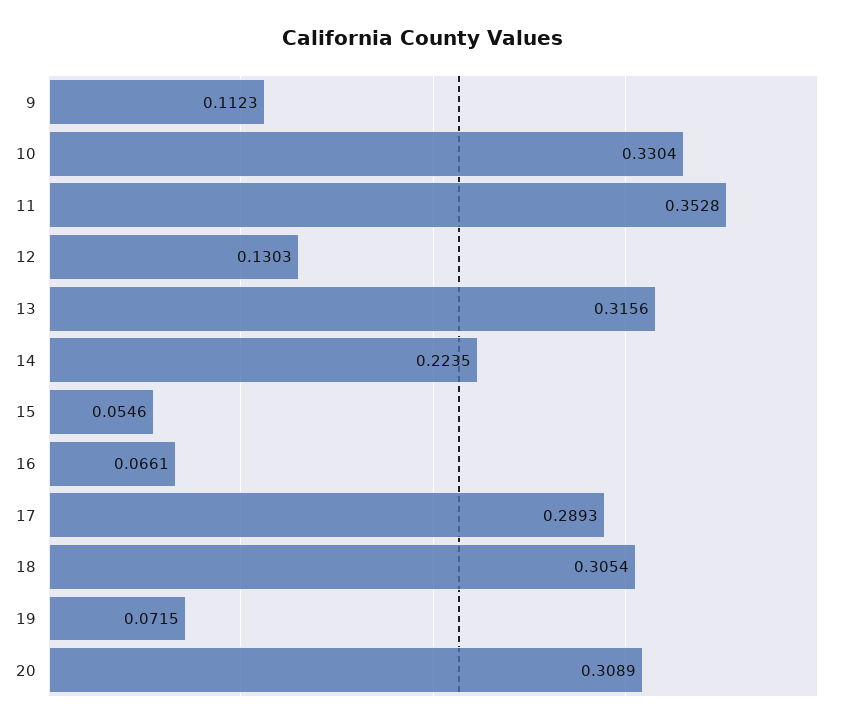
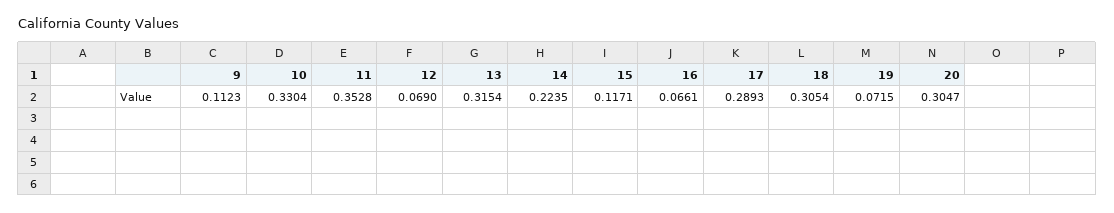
12: 0.1303 -> 0.069
13: 0.3156 -> 0.3154
15: 0.0546 -> 0.1171
20: 0.3089 -> 0.3047

